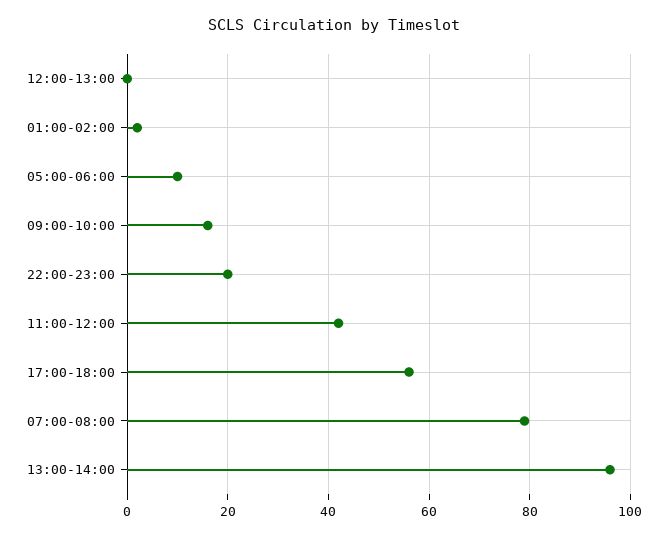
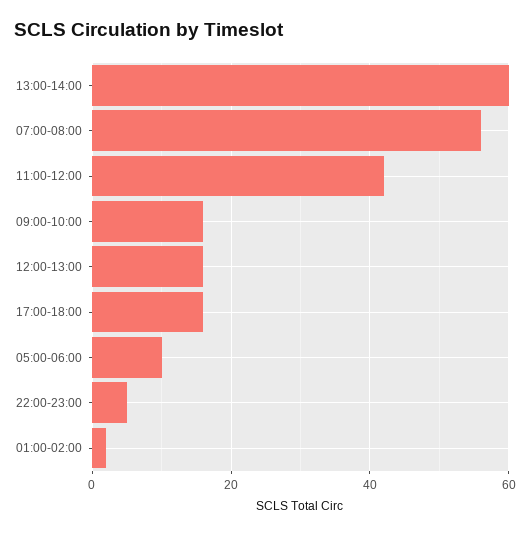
12:00-13:00: 0 -> 15
22:00-23:00: 20 -> 5
17:00-18:00: 55 -> 15
07:00-08:00: 80 -> 55
13:00-14:00: 95 -> 60

